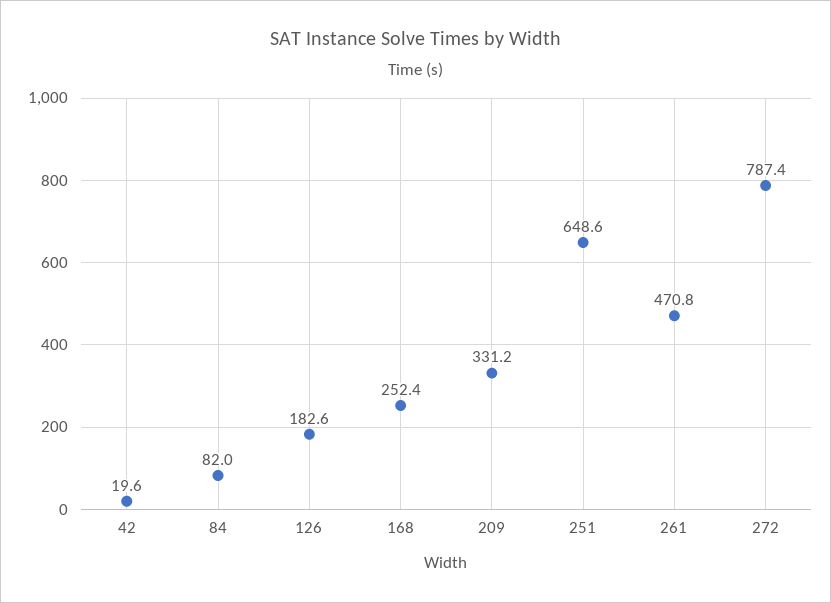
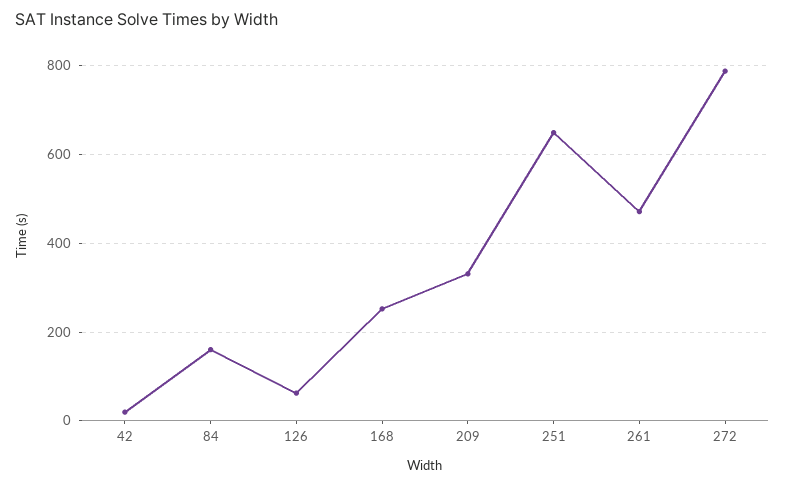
84: 82 -> 160
126: 182.6 -> 60

